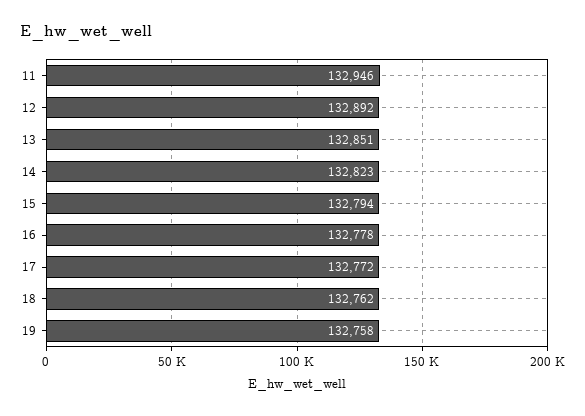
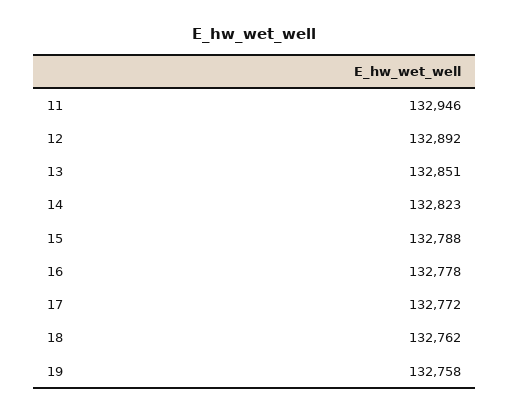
15: 132794 -> 132788

